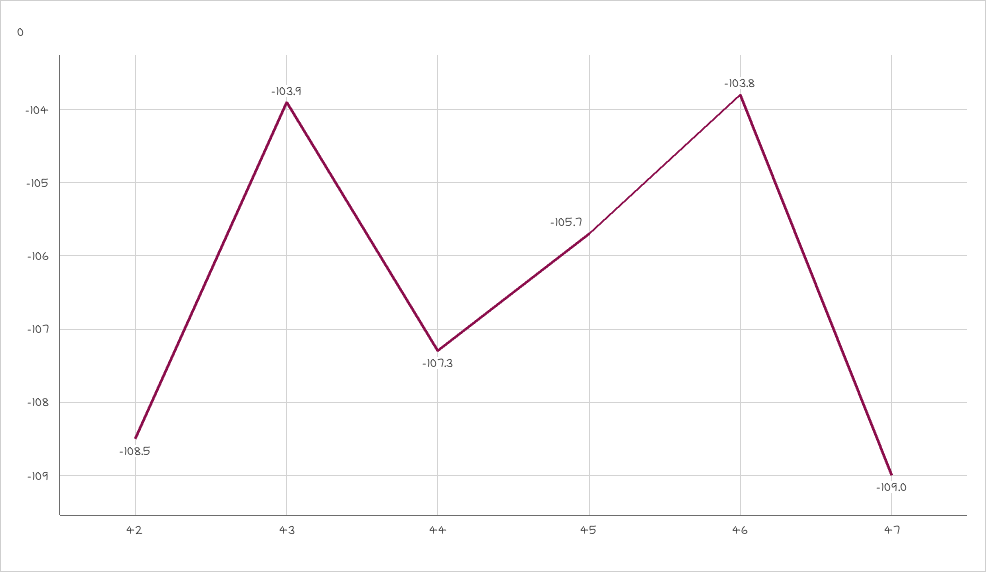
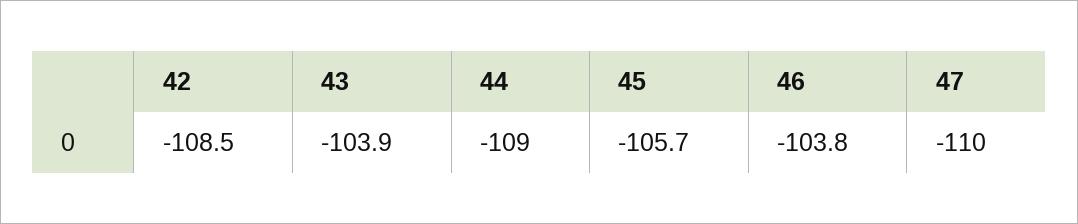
44: -107.3 -> -109
47: -109 -> -110

